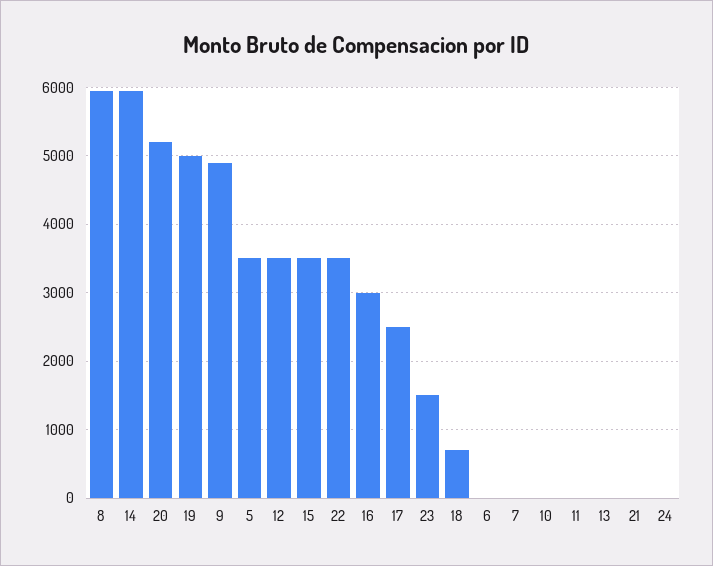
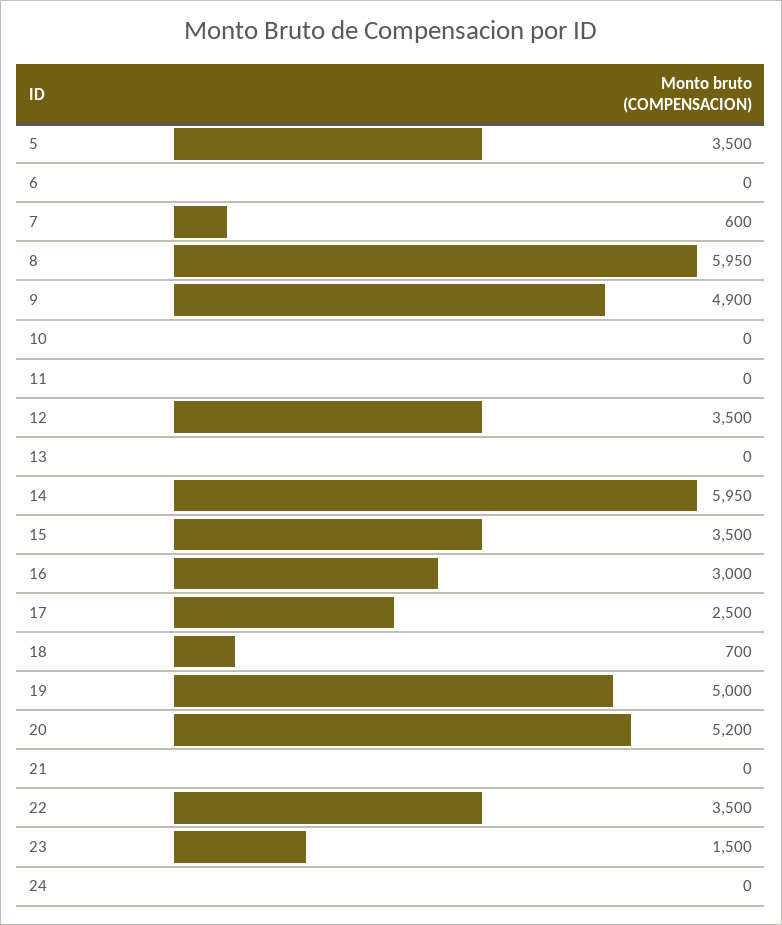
7: 0 -> 600

